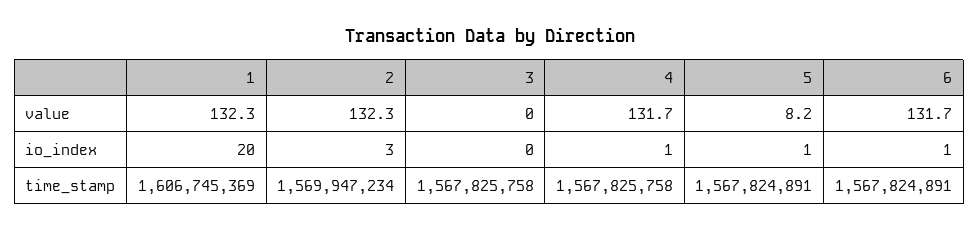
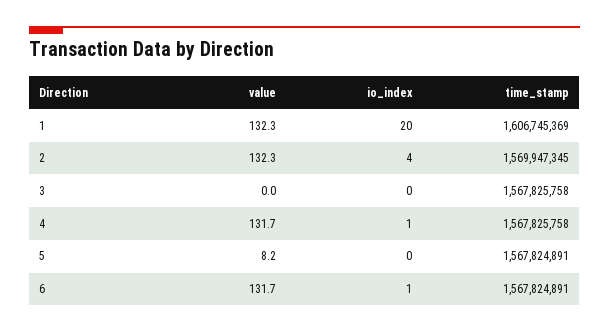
2, io_index: 3 -> 4
5, io_index: 1 -> 0
2, time_stamp: 1569947234 -> 1569947345

